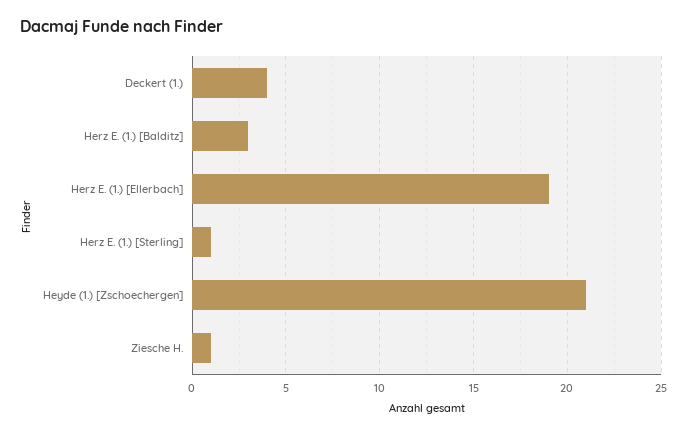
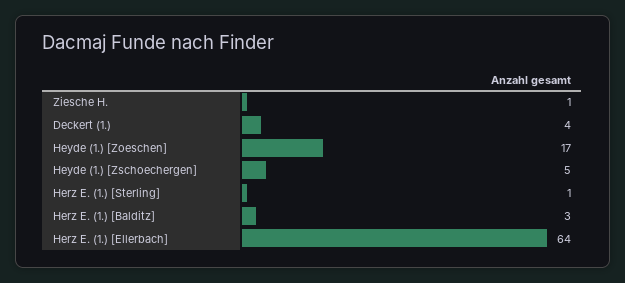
Herz E. (1.) [Ellerbach]: 19 -> 64
Heyde (1.) [Zschoechergen]: 21 -> 5
Heyde (1.) [Zoeschen]: none -> 17

